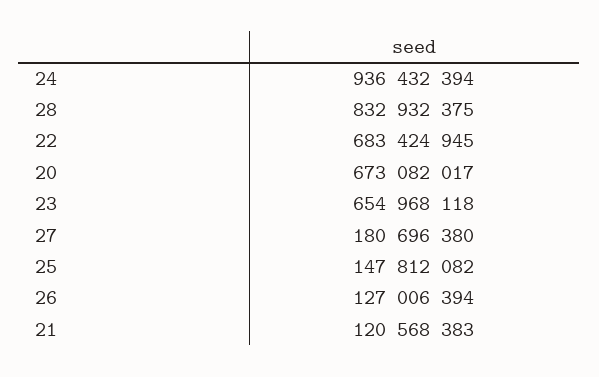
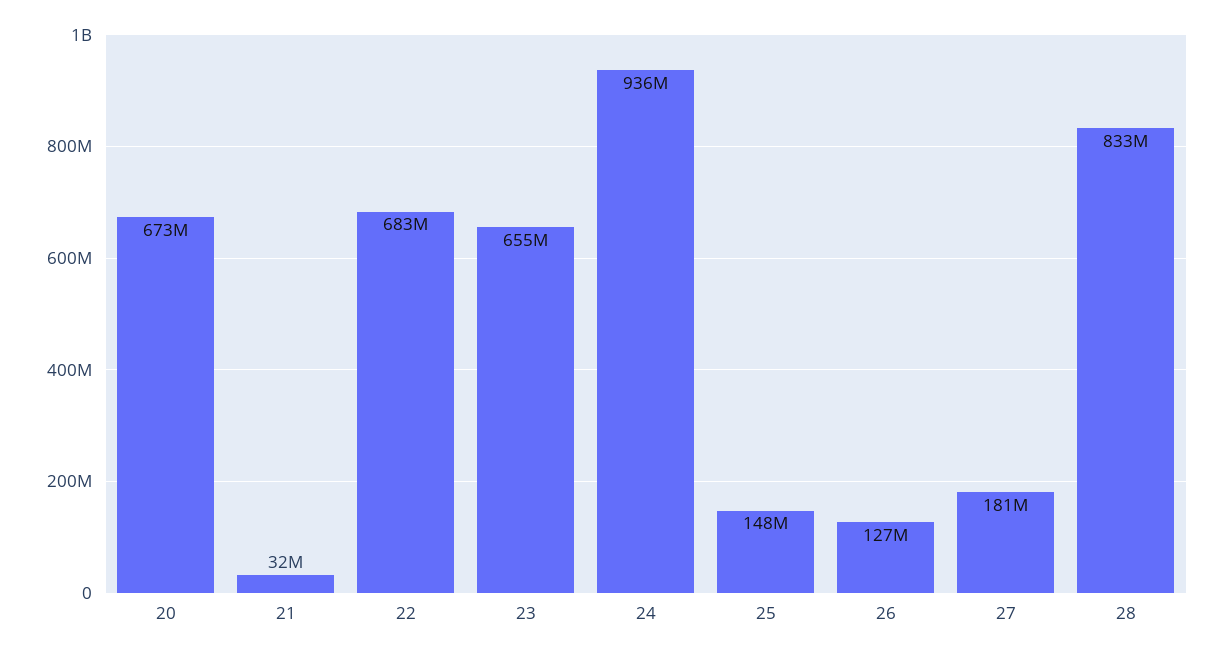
21: 120568383 -> 32000000

